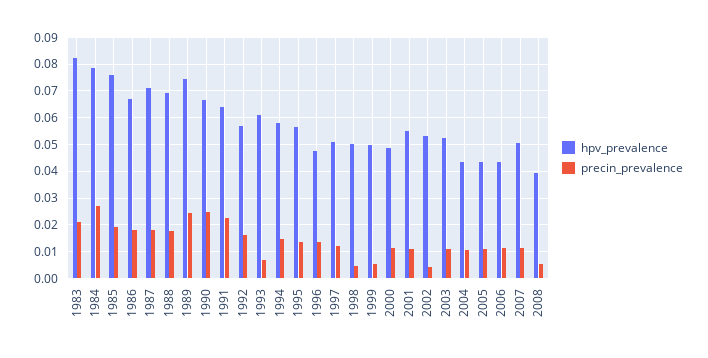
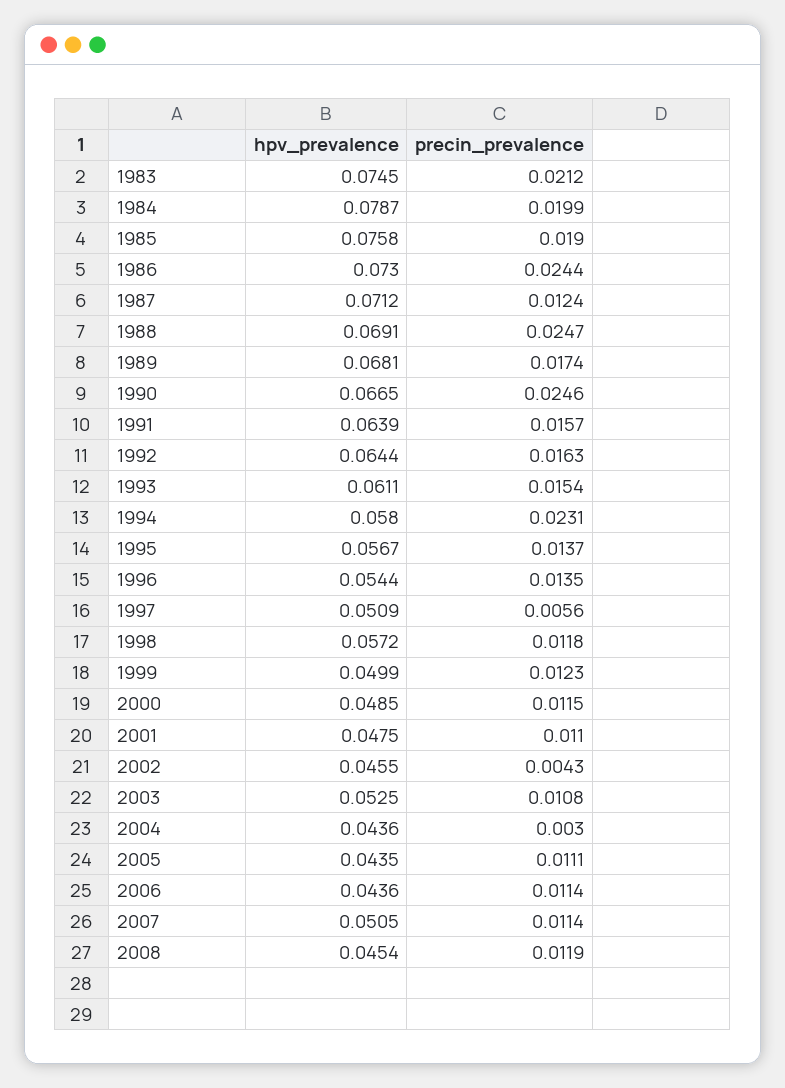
hpv_prevalence, 1983: 0.0825 -> 0.0745
precin_prevalence, 1984: 0.0275 -> 0.0199
hpv_prevalence, 1986: 0.0675 -> 0.073
precin_prevalence, 1986: 0.0175 -> 0.0244
precin_prevalence, 1987: 0.0175 -> 0.0124
precin_prevalence, 1988: 0.0175 -> 0.0247
hpv_prevalence, 1989: 0.075 -> 0.0681
precin_prevalence, 1989: 0.025 -> 0.0174
precin_prevalence, 1991: 0.0225 -> 0.0157
hpv_prevalence, 1992: 0.0575 -> 0.0644
precin_prevalence, 1993: 0.0075 -> 0.0154
precin_prevalence, 1994: 0.015 -> 0.0231
hpv_prevalence, 1996: 0.0475 -> 0.0544
precin_prevalence, 1997: 0.0125 -> 0.0056
hpv_prevalence, 1998: 0.05 -> 0.0572
precin_prevalence, 1998: 0.005 -> 0.0118
precin_prevalence, 1999: 0.005 -> 0.0123
hpv_prevalence, 2001: 0.055 -> 0.0475
hpv_prevalence, 2002: 0.0525 -> 0.0455
precin_prevalence, 2004: 0.01 -> 0.003
hpv_prevalence, 2008: 0.04 -> 0.0454
precin_prevalence, 2008: 0.005 -> 0.0119

